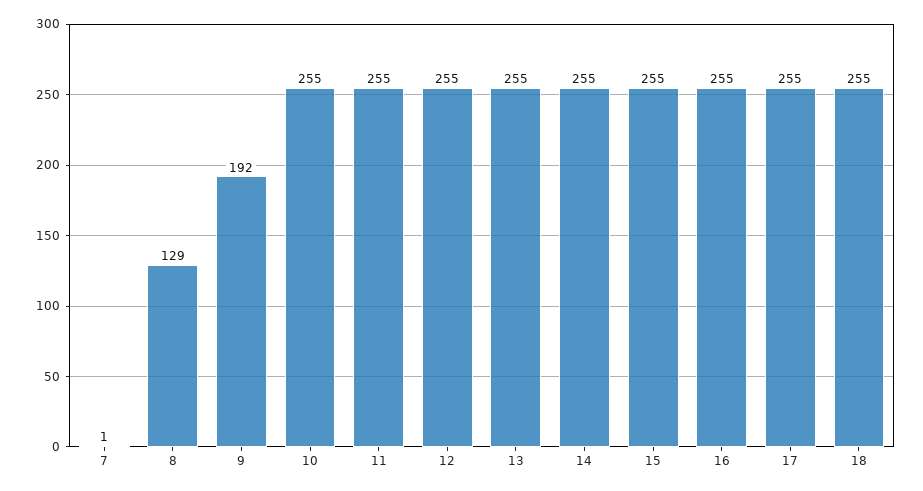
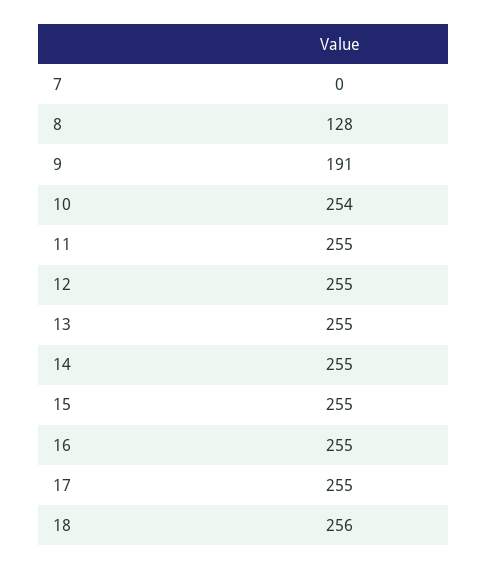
7: 1 -> 0
8: 129 -> 128
9: 192 -> 191
10: 255 -> 254
18: 255 -> 256

